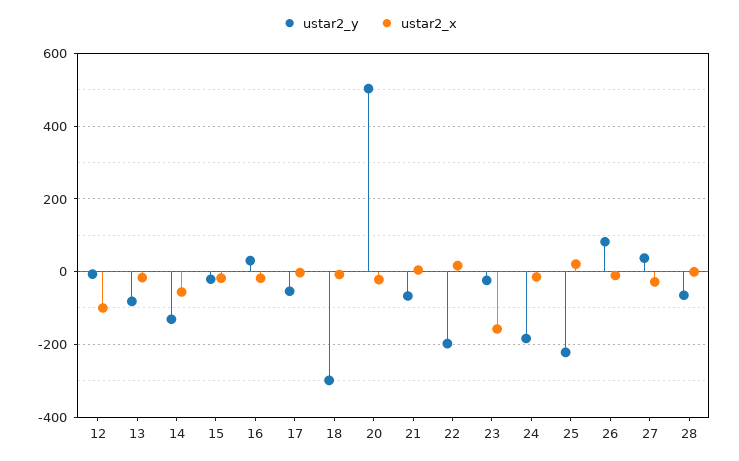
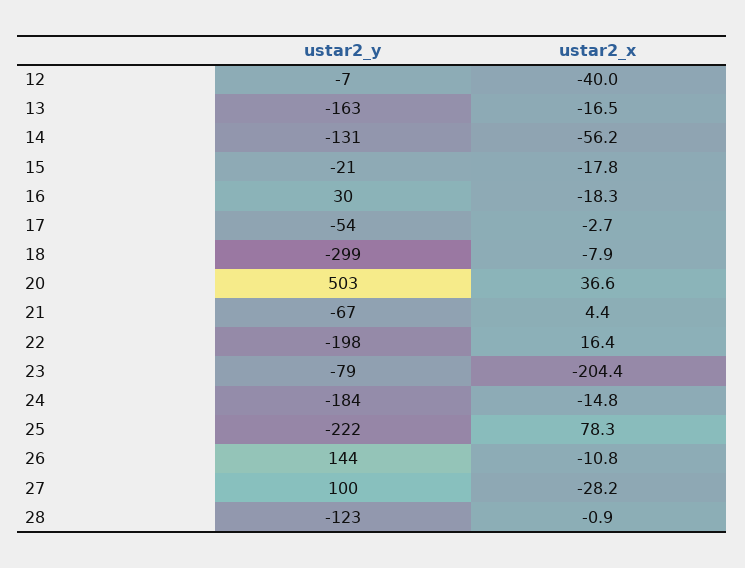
ustar2_x, 12: -100 -> -40
ustar2_y, 13: -80 -> -163
ustar2_x, 20: -20 -> 36.6
ustar2_y, 23: -20 -> -79
ustar2_x, 23: -160 -> -204.4
ustar2_x, 25: 20 -> 78.3
ustar2_y, 26: 80 -> 144
ustar2_y, 27: 40 -> 100
ustar2_y, 28: -60 -> -123

